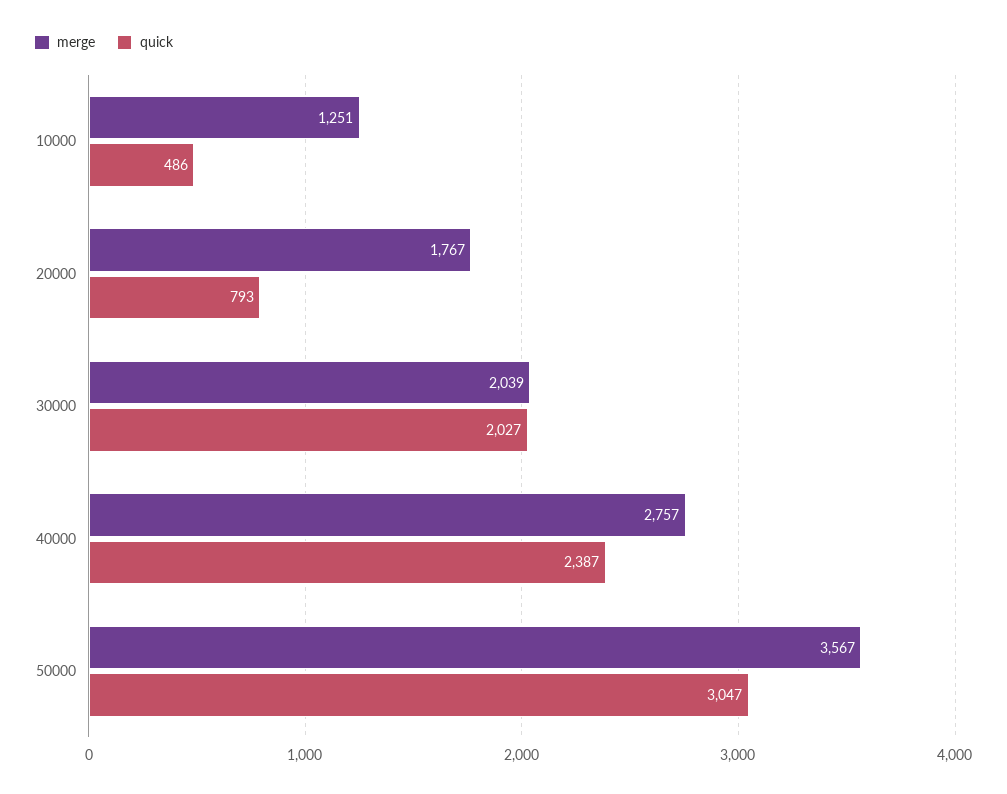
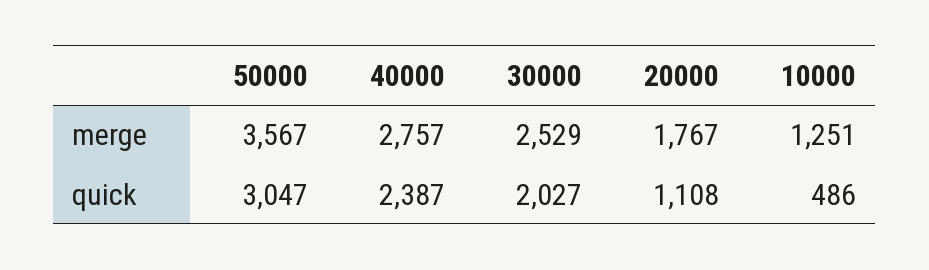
quick, 20000: 793 -> 1108
merge, 30000: 2039 -> 2529

